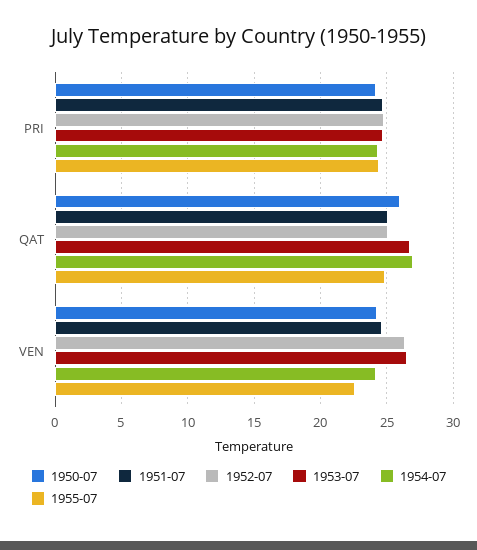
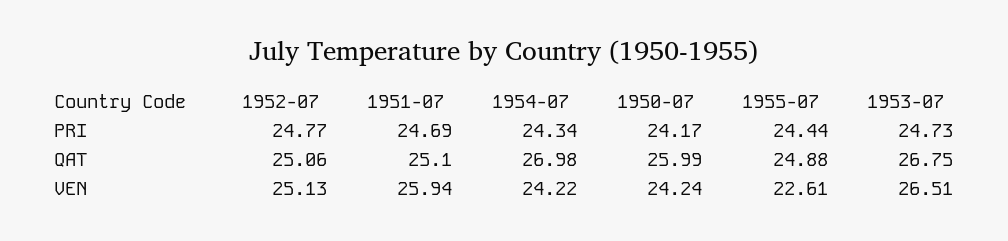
1951-07, VEN: 24.5 -> 25.94
1952-07, VEN: 26.5 -> 25.13

